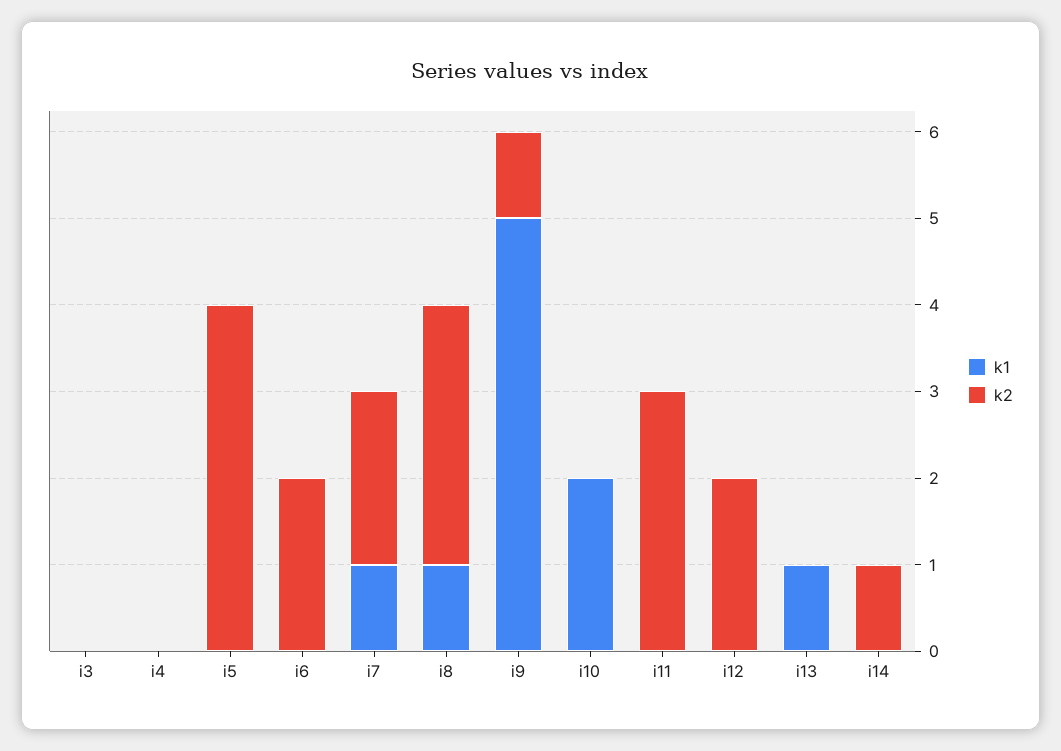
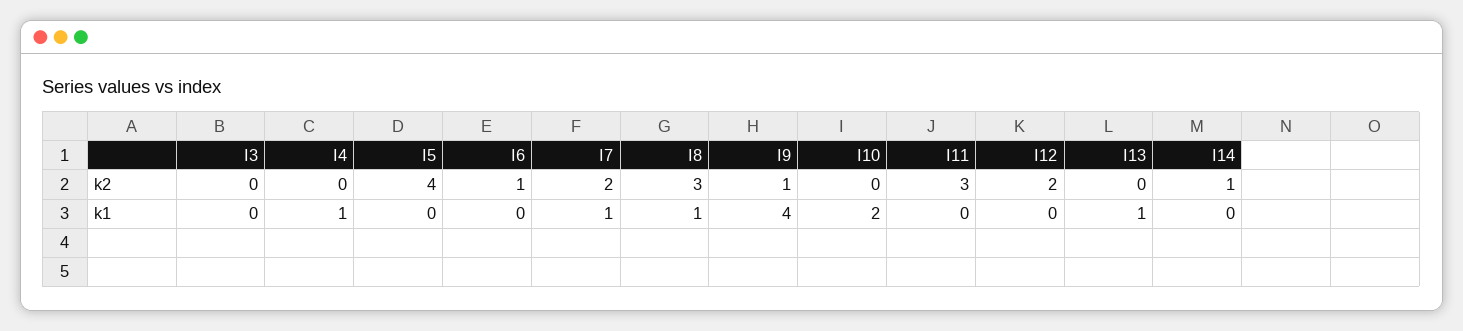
k1, i4: 0 -> 1
k2, i6: 2 -> 1
k1, i9: 5 -> 4

